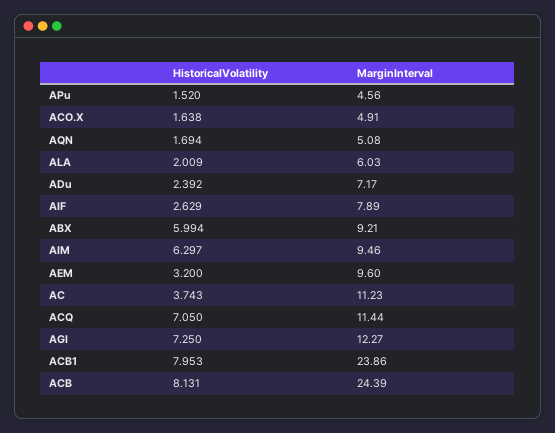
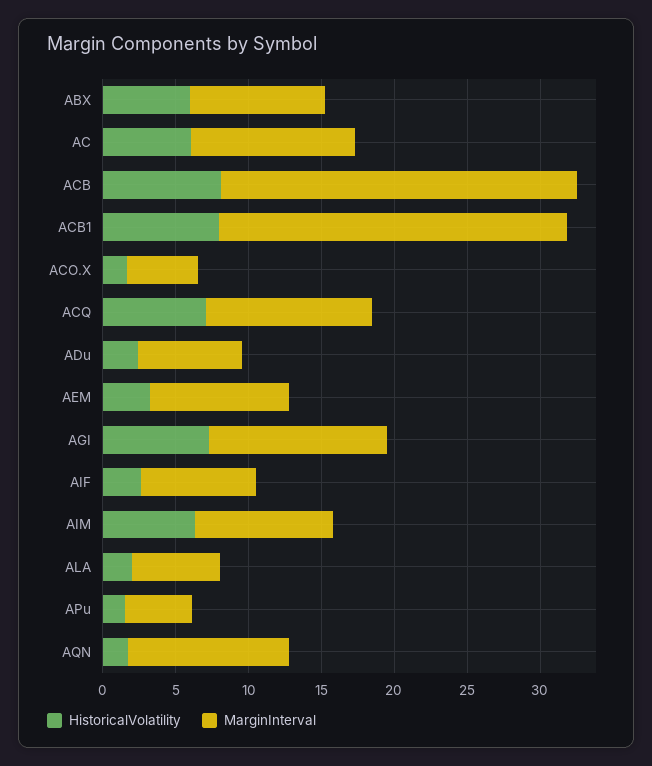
MarginInterval, AQN: 5.08 -> 11
HistoricalVolatility, AC: 3.743 -> 6

